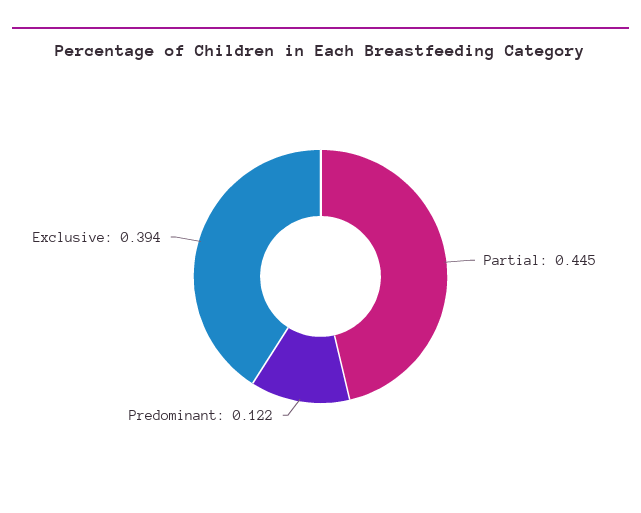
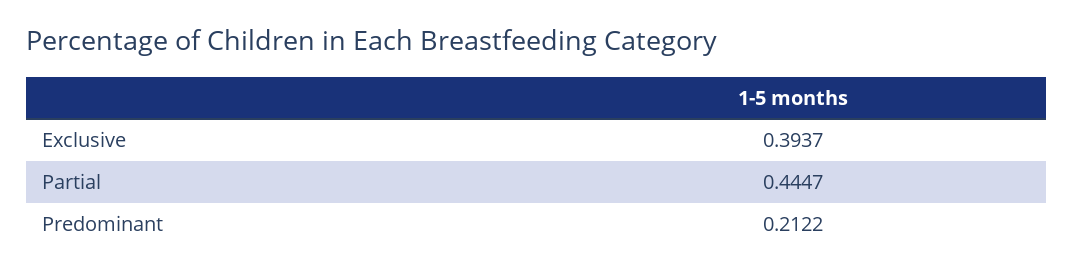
Predominant: 0.122 -> 0.2122

